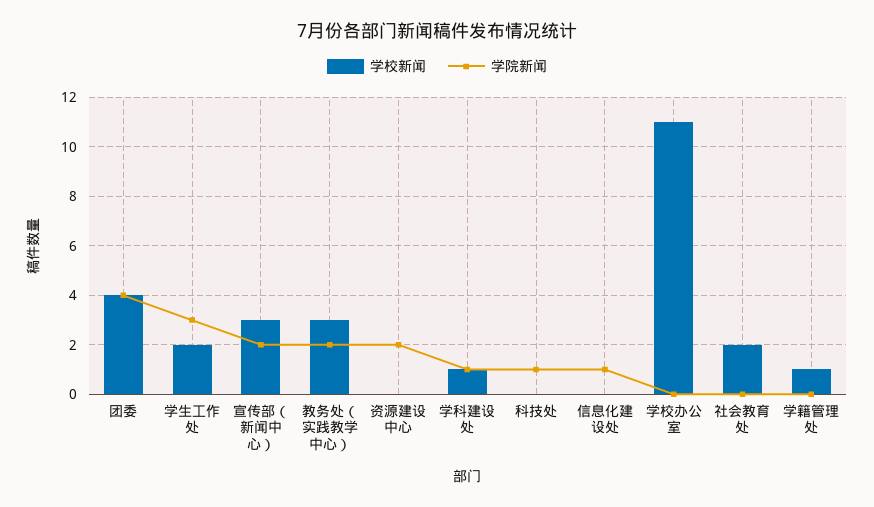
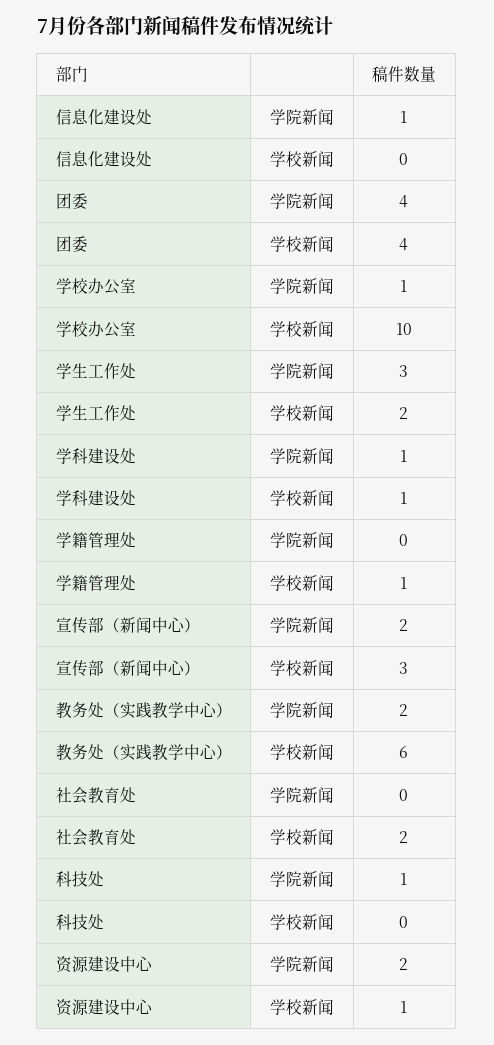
学校新闻, 教务处（实践教学中心）: 3 -> 6
学校新闻, 资源建设中心: 0 -> 1
学校新闻, 学校办公室: 11 -> 10
学院新闻, 学校办公室: 0 -> 1

